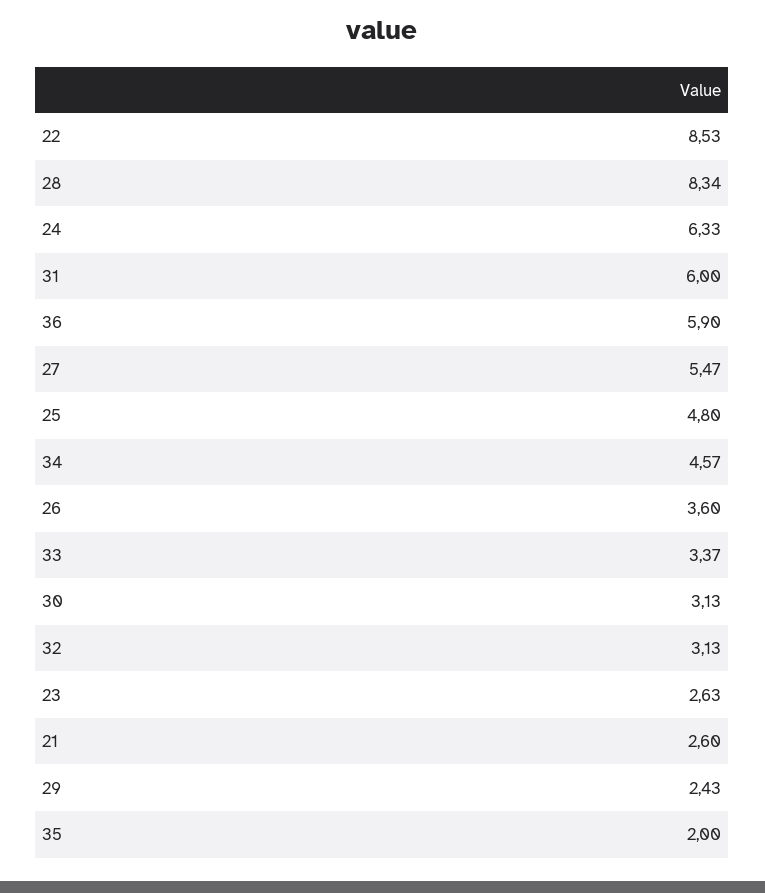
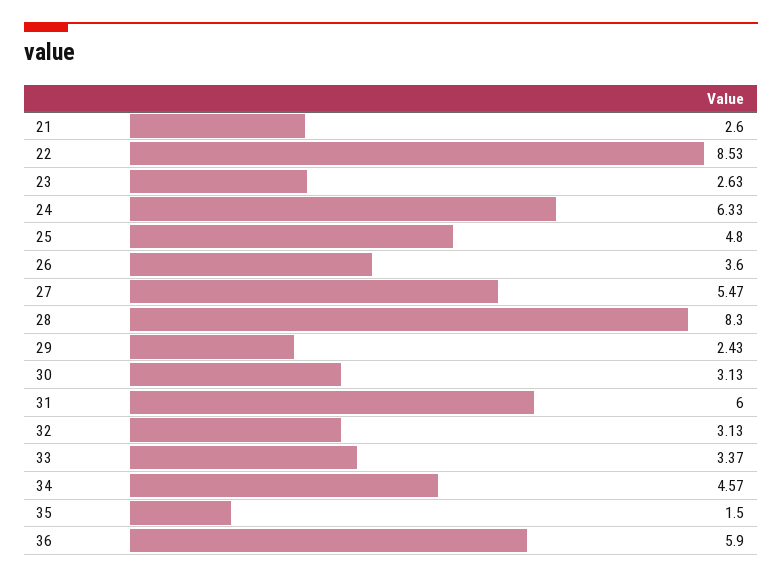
28: 8.34 -> 8.3
35: 2 -> 1.5

